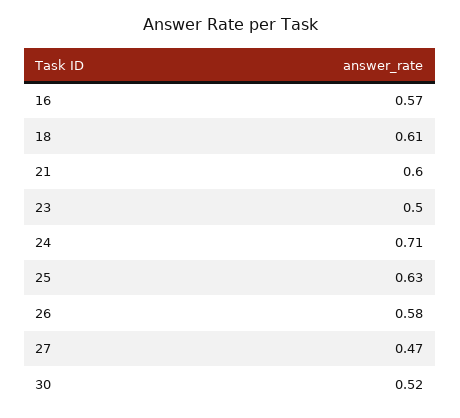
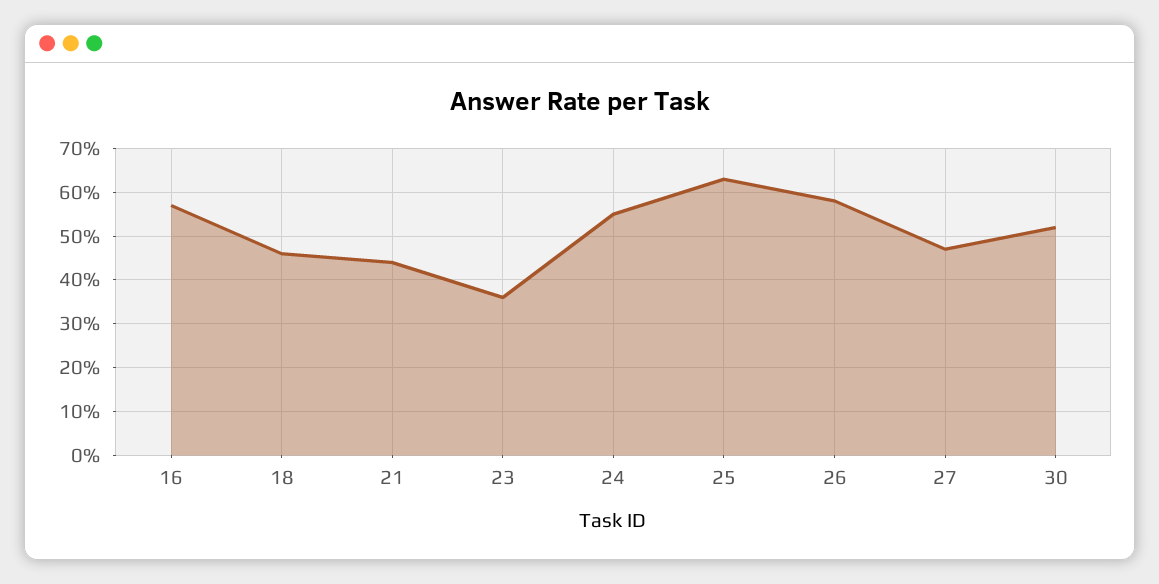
18: 0.61 -> 0.45
21: 0.6 -> 0.45
23: 0.5 -> 0.35
24: 0.71 -> 0.55

